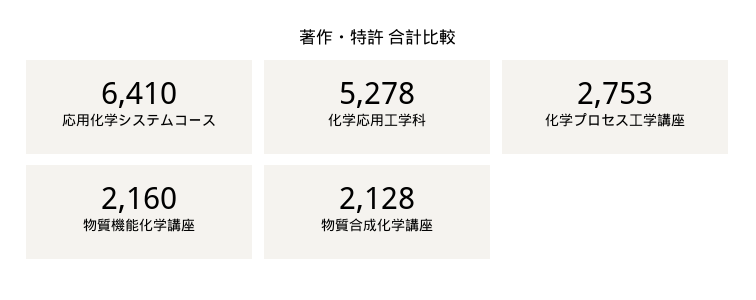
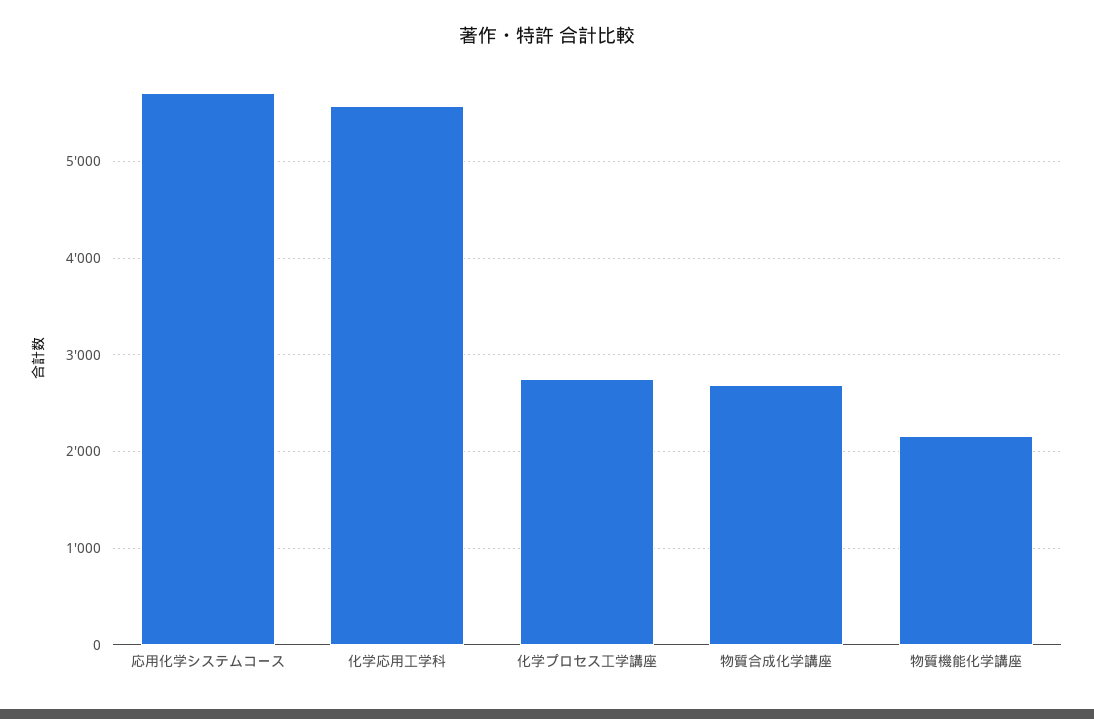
応用化学システムコース: 6410 -> 5700
化学応用工学科: 5278 -> 5600
物質合成化学講座: 2128 -> 2700

